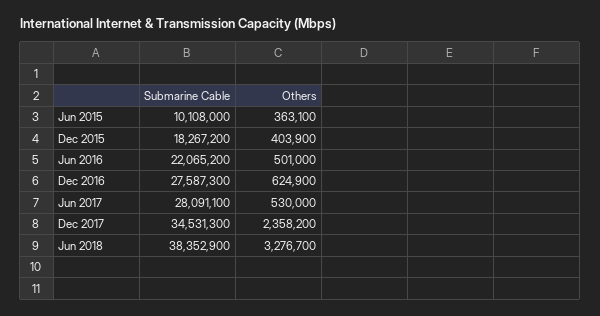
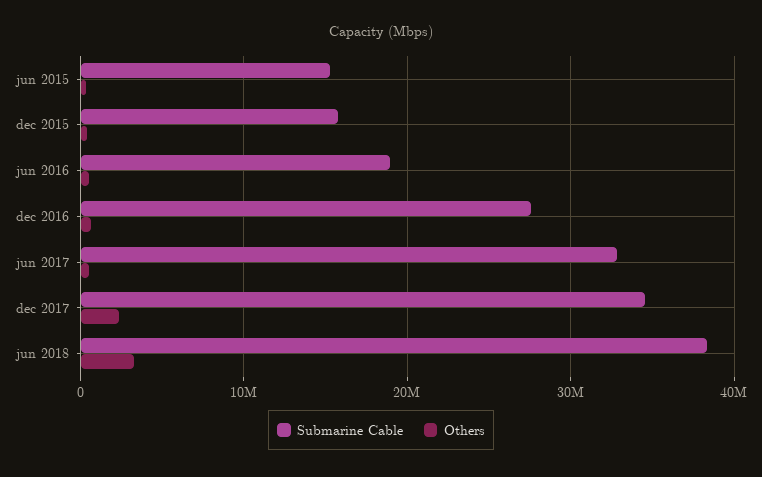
Submarine Cable, Jun 2015: 10108000 -> 15000000
Submarine Cable, Dec 2015: 18267200 -> 16000000
Submarine Cable, Jun 2016: 22065200 -> 19000000
Submarine Cable, Jun 2017: 28091100 -> 33000000

